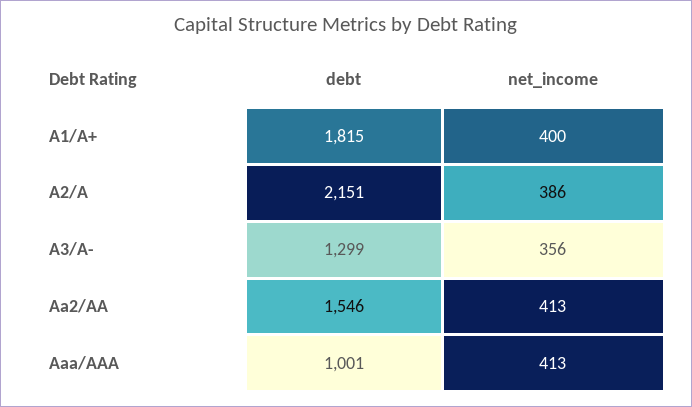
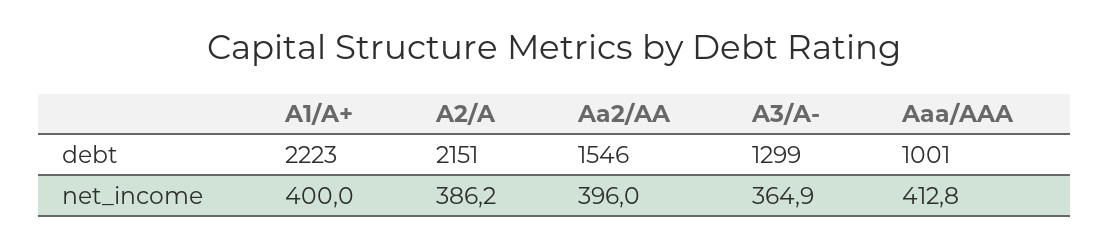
debt, A1/A+: 1815 -> 2223
net_income, A3/A-: 356 -> 364.9
net_income, Aa2/AA: 413 -> 396

